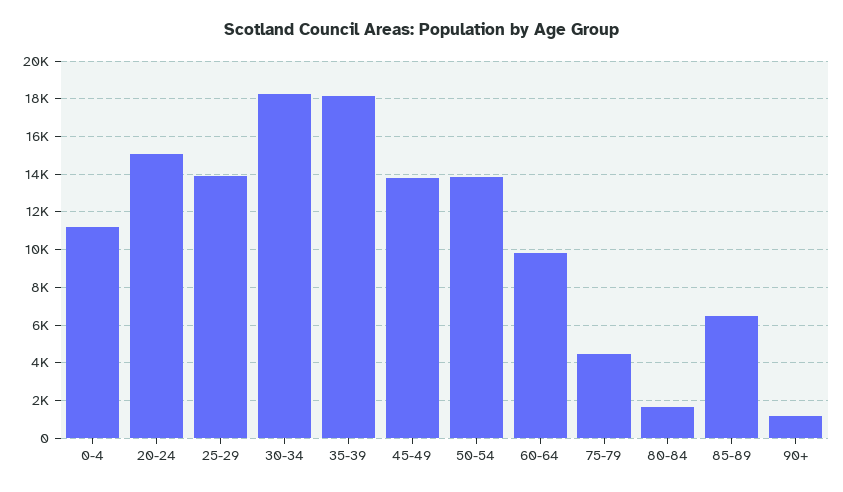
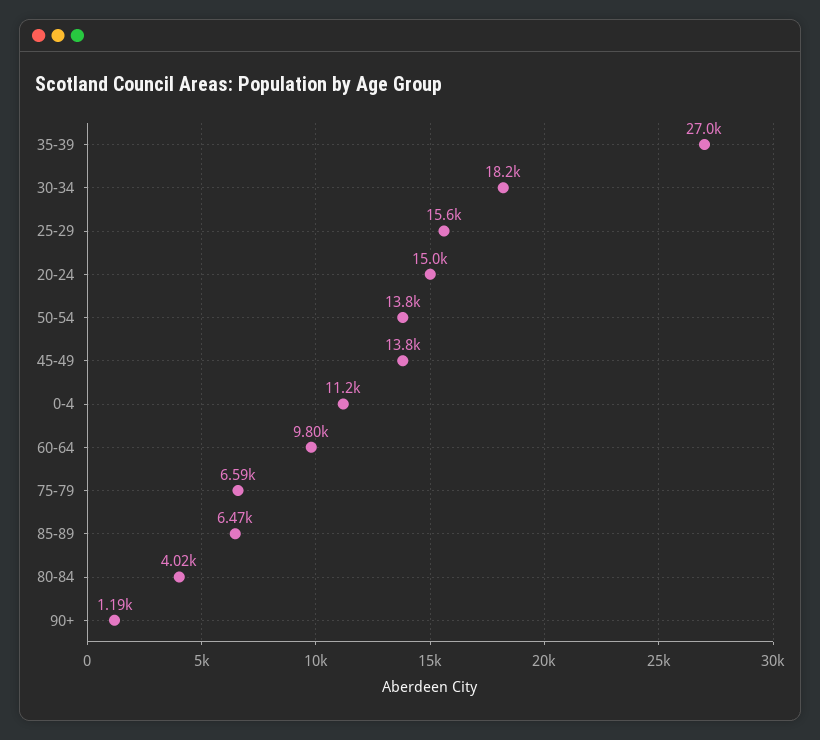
25-29: 14000 -> 15600
35-39: 18000 -> 27000
75-79: 4500 -> 6590
80-84: 1500 -> 4020

